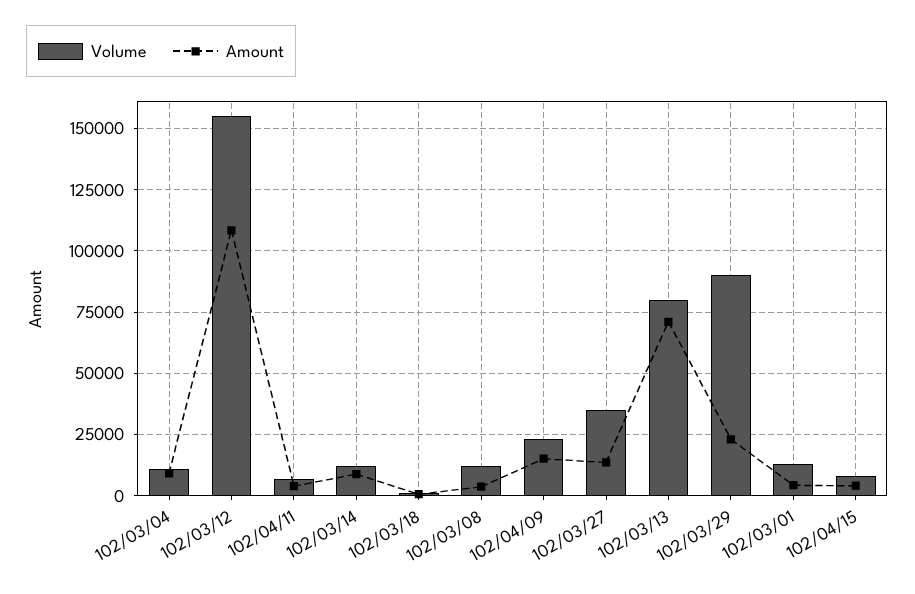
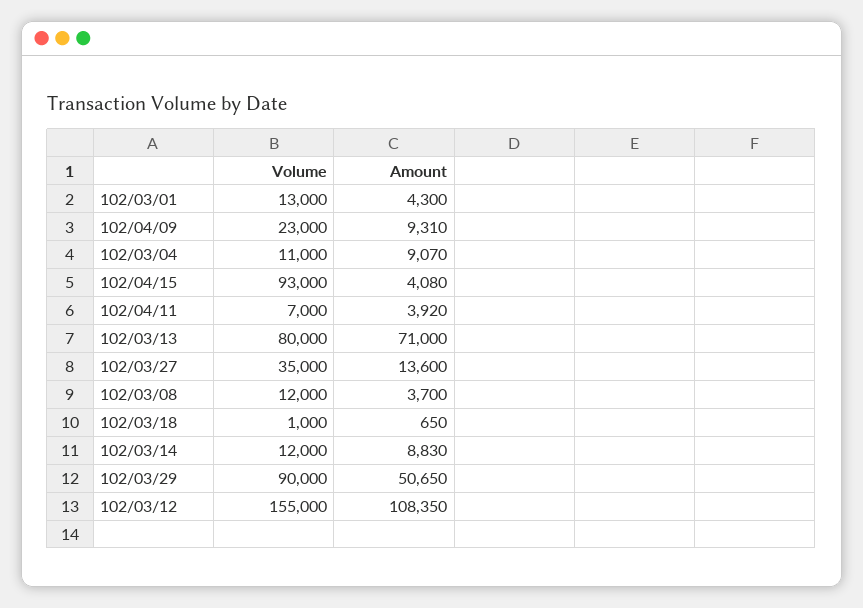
Amount, 102/04/09: 15000 -> 9310
Amount, 102/03/29: 22500 -> 50650
Volume, 102/04/15: 7500 -> 93000

